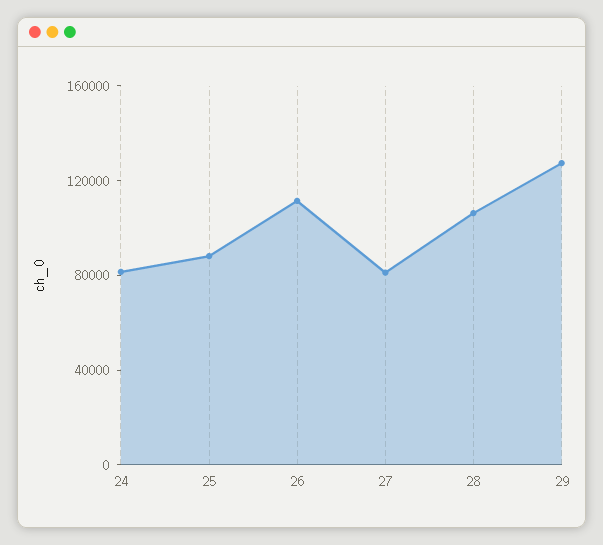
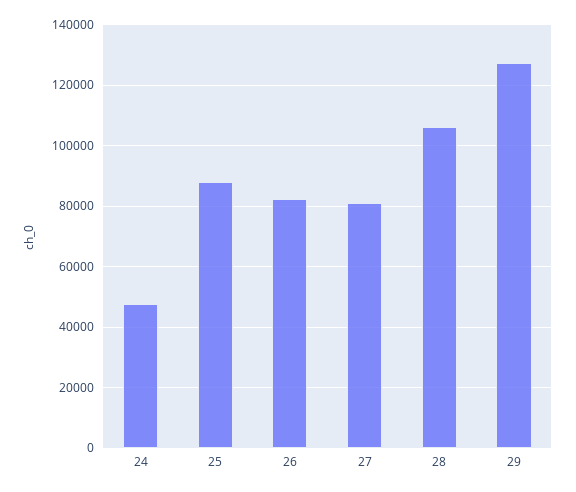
24: 80000 -> 48000
26: 110000 -> 82000

